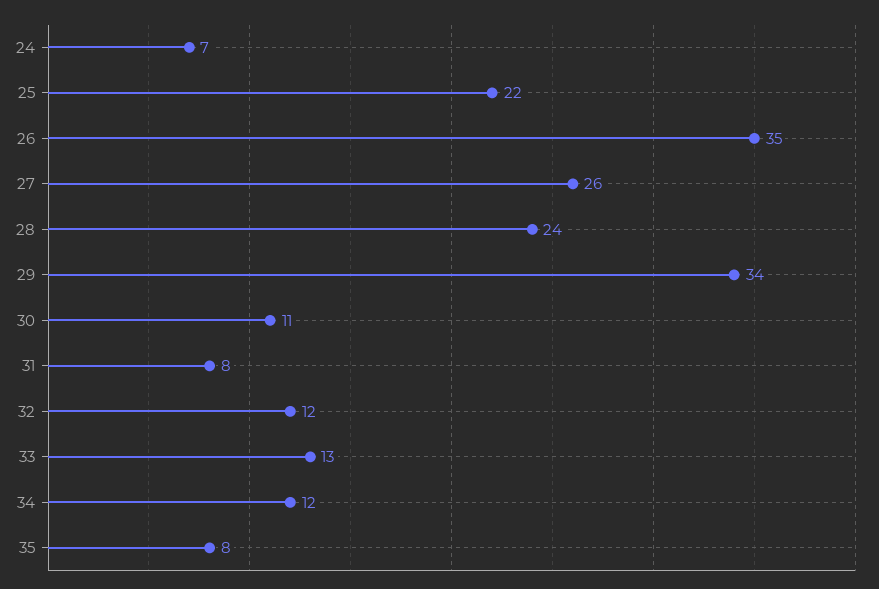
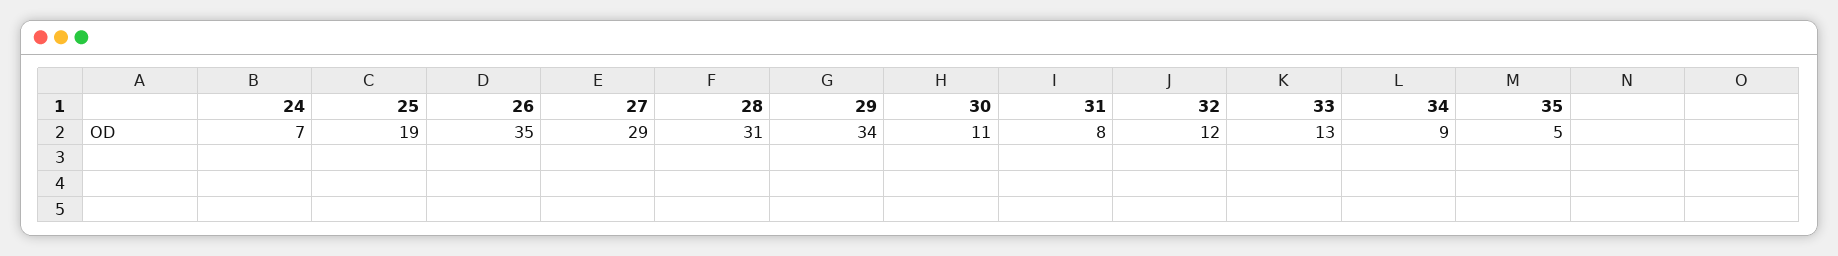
25: 22 -> 19
27: 26 -> 29
28: 24 -> 31
34: 12 -> 9
35: 8 -> 5

